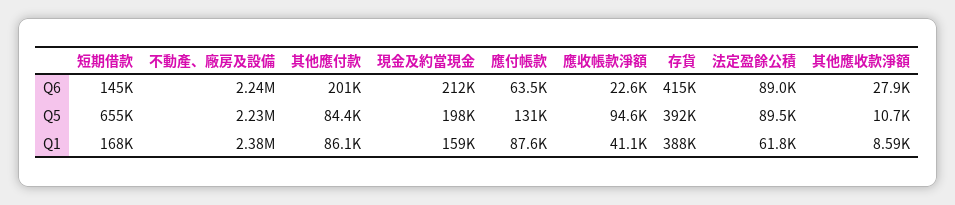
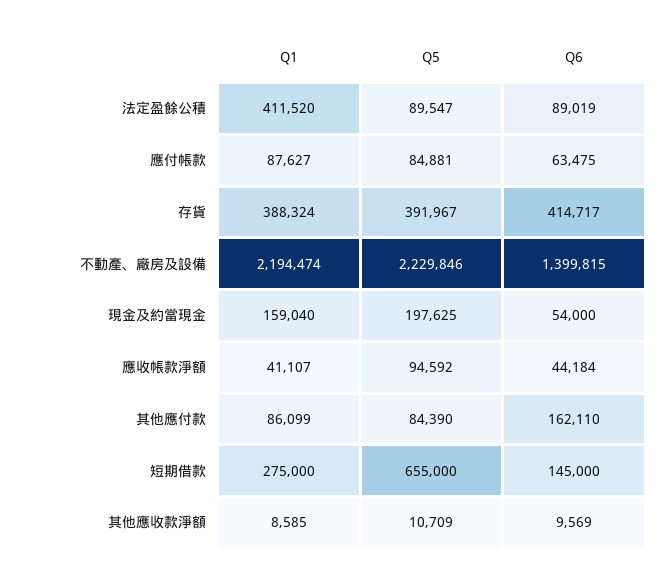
不動產、廠房及設備, Q6: 2240000 -> 1399815
其他應付款, Q6: 201000 -> 162110
現金及約當現金, Q6: 212000 -> 54000
應收帳款淨額, Q6: 22600 -> 44184
其他應收款淨額, Q6: 27900 -> 9569
應付帳款, Q5: 131000 -> 84881
短期借款, Q1: 168000 -> 275000
不動產、廠房及設備, Q1: 2380000 -> 2194474
法定盈餘公積, Q1: 61800 -> 411520

